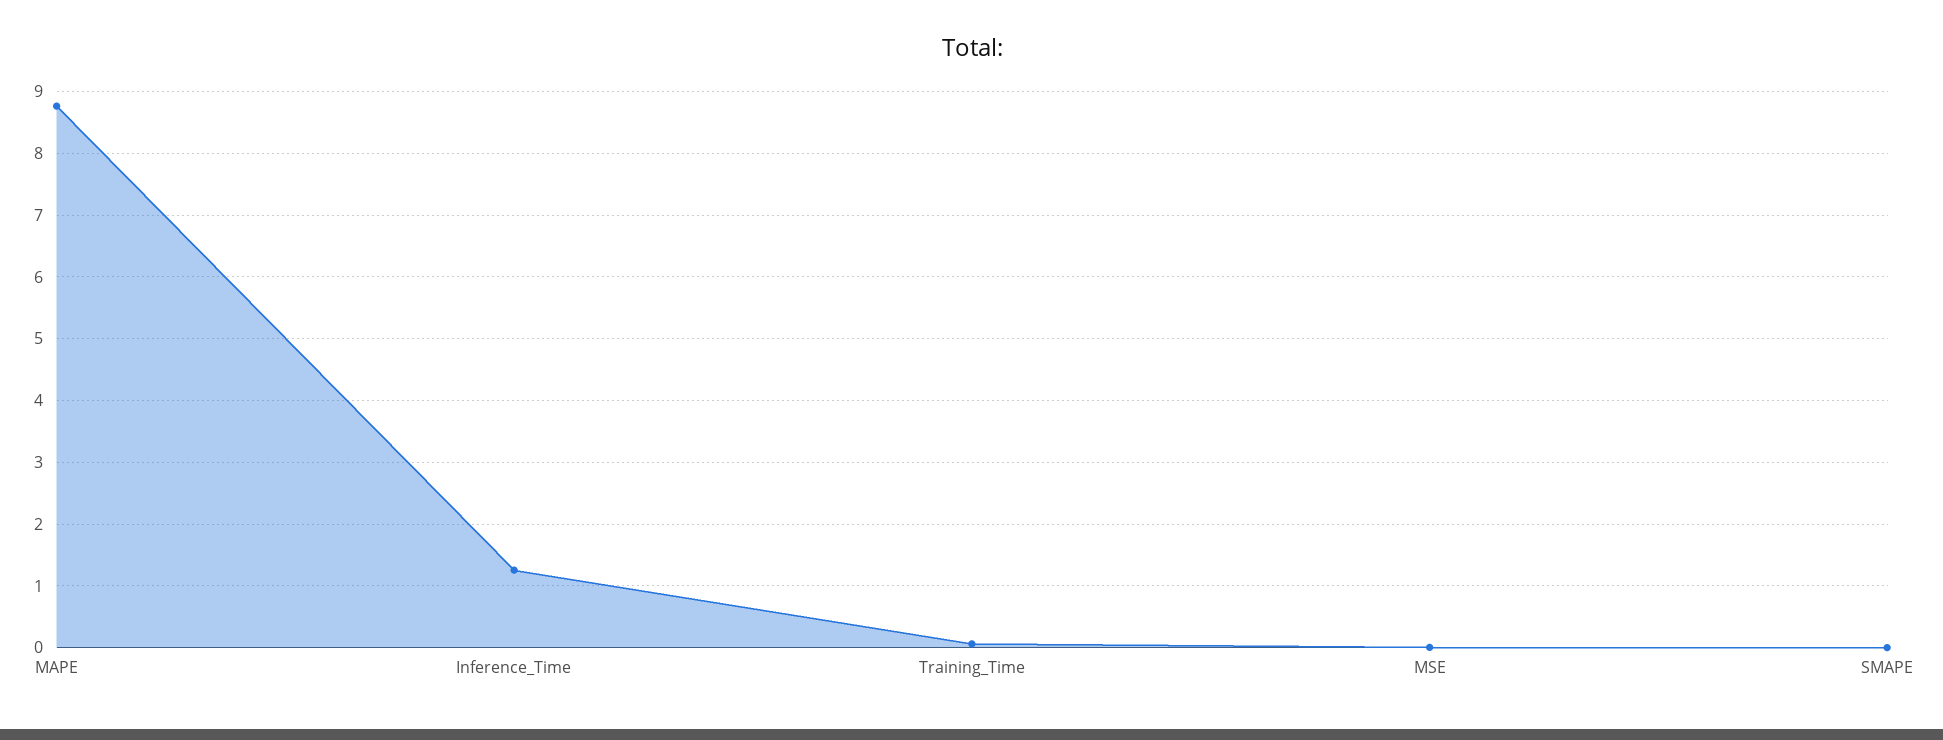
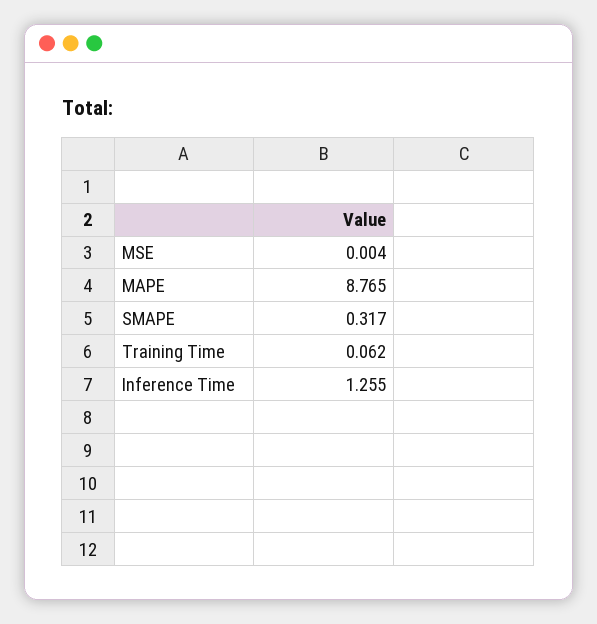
SMAPE: 0 -> 0.317

